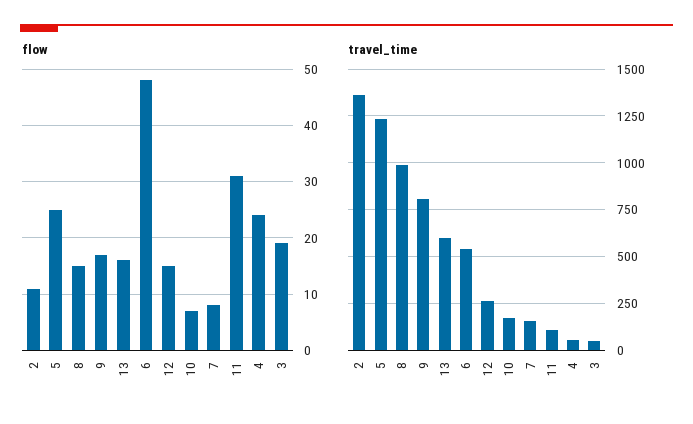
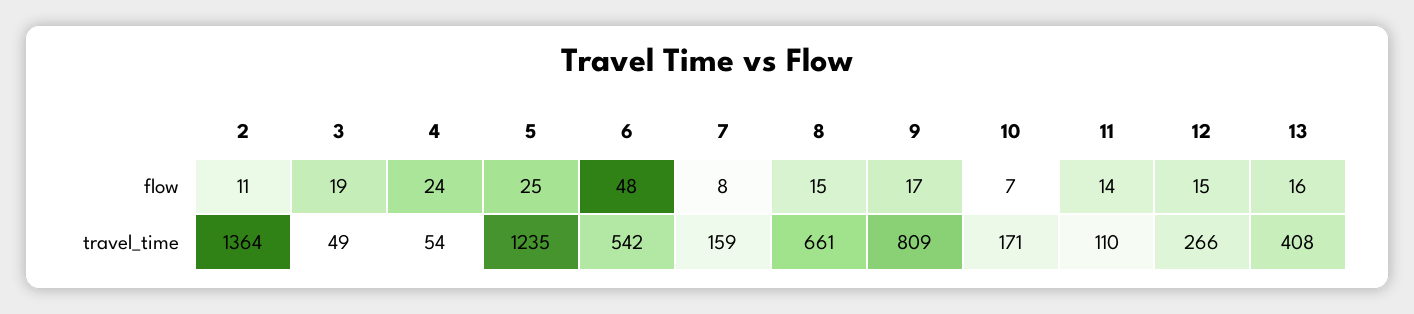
flow, 11: 30 -> 14
travel_time, 8: 1000 -> 661
travel_time, 13: 600 -> 408

